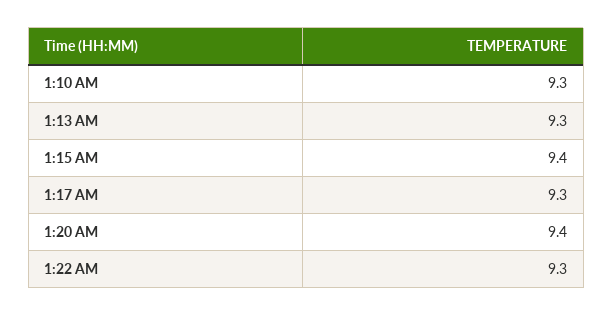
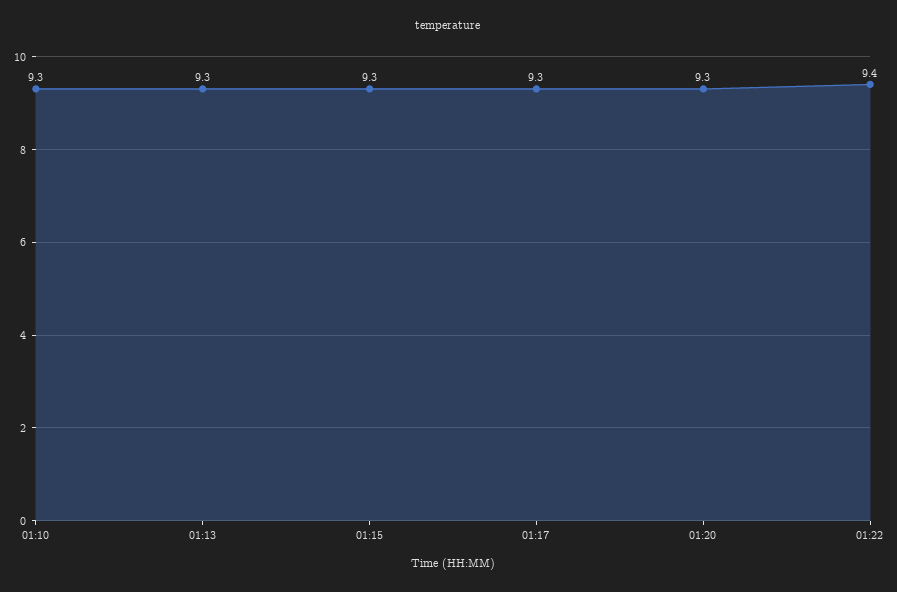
1:15 AM: 9.4 -> 9.3
1:20 AM: 9.4 -> 9.3
1:22 AM: 9.3 -> 9.4

